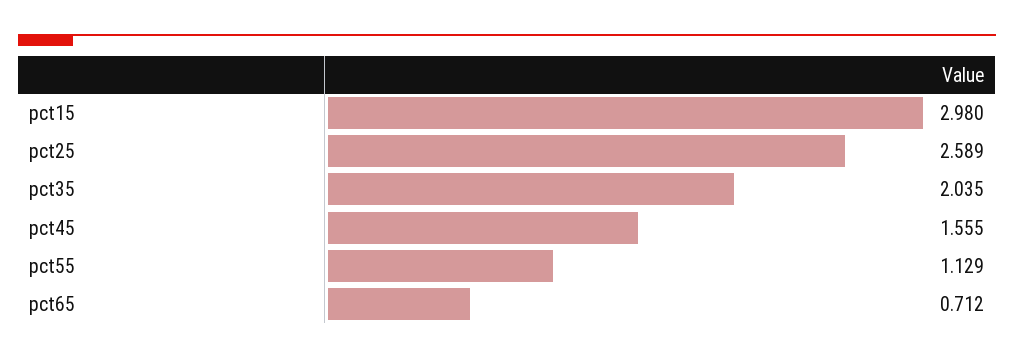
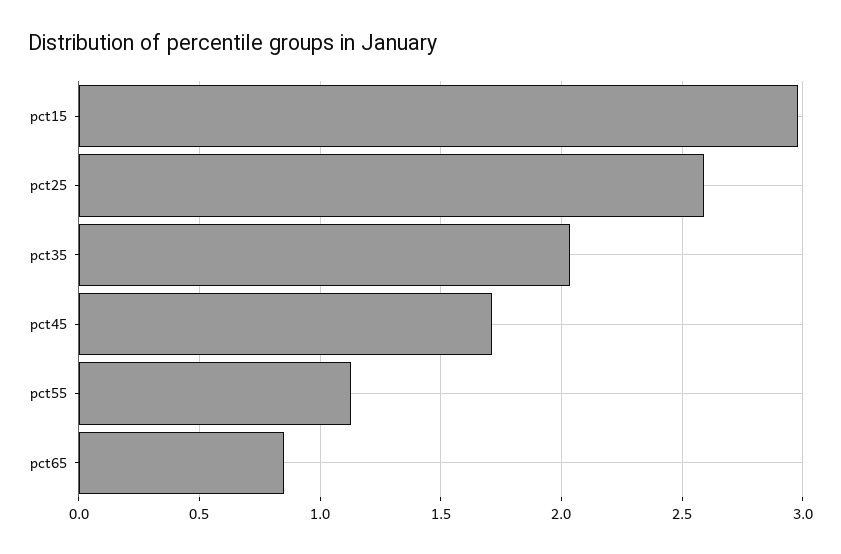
pct45: 1.555 -> 1.7
pct65: 0.712 -> 0.85

